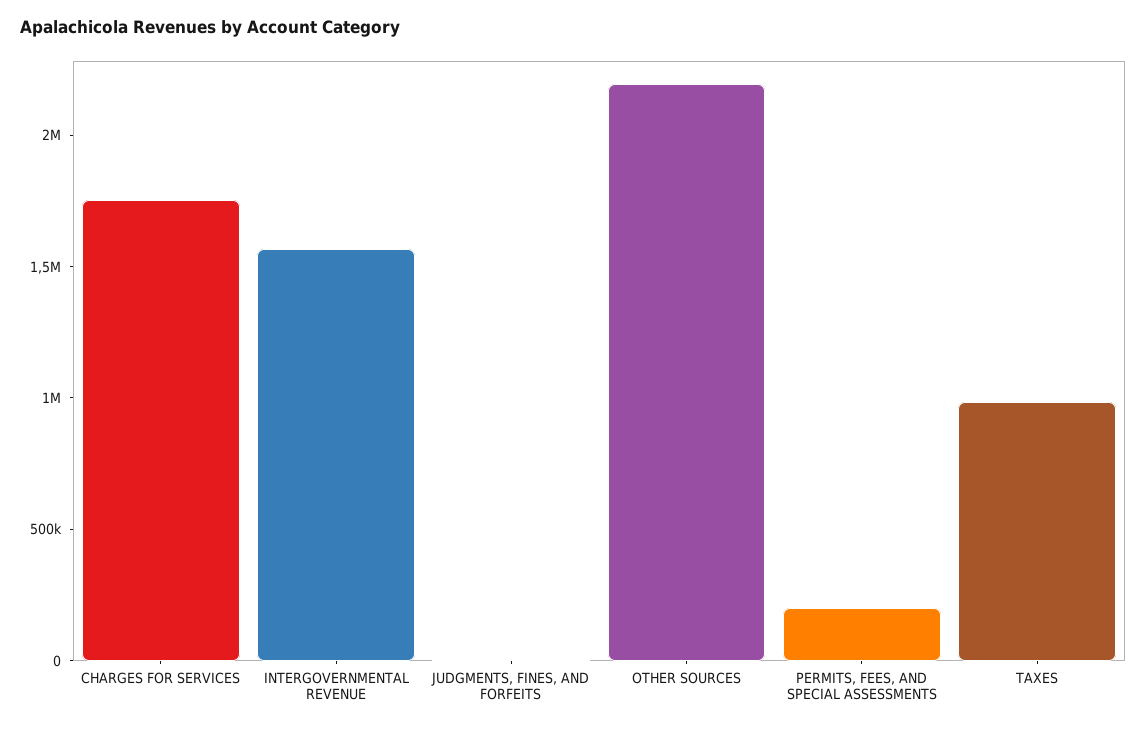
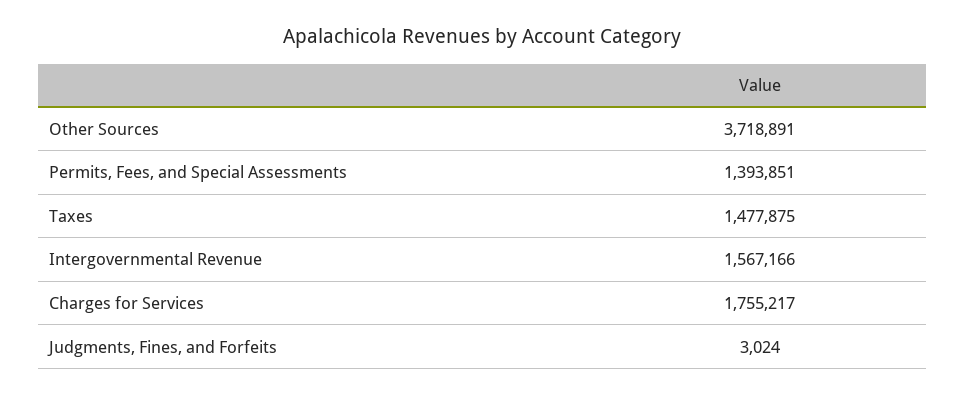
OTHER SOURCES: 2200000 -> 3718891
PERMITS, FEES, AND SPECIAL ASSESSMENTS: 200000 -> 1393851
TAXES: 1000000 -> 1477875

